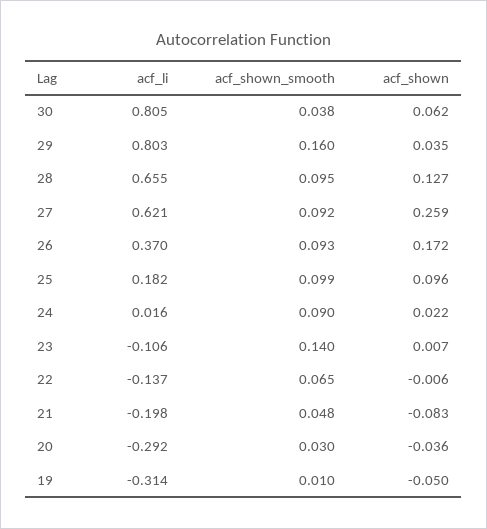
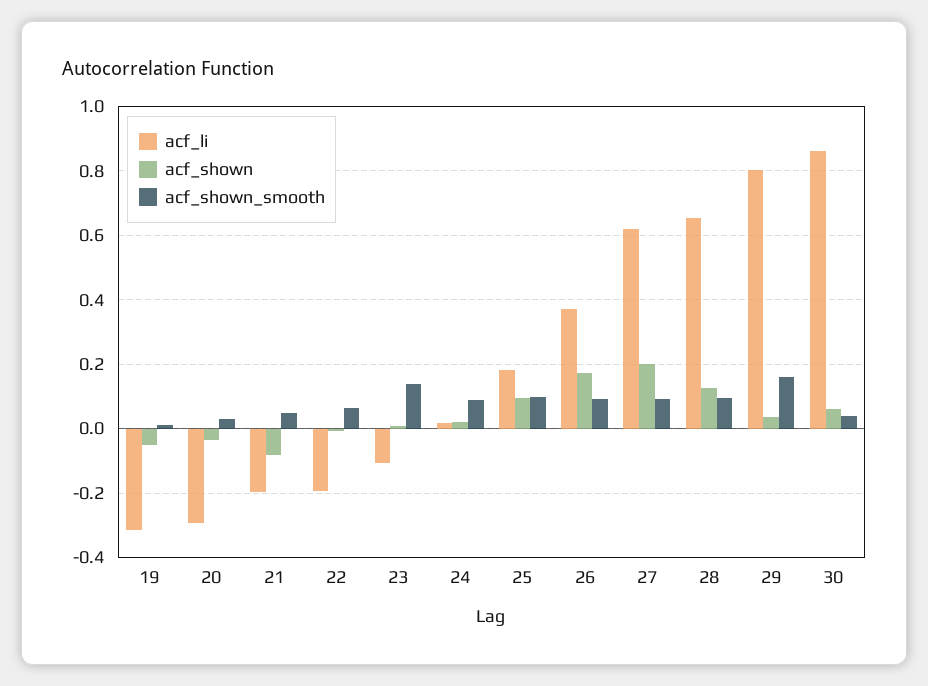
acf_li, 30: 0.805 -> 0.86
acf_shown, 27: 0.259 -> 0.2
acf_li, 22: -0.137 -> -0.2

